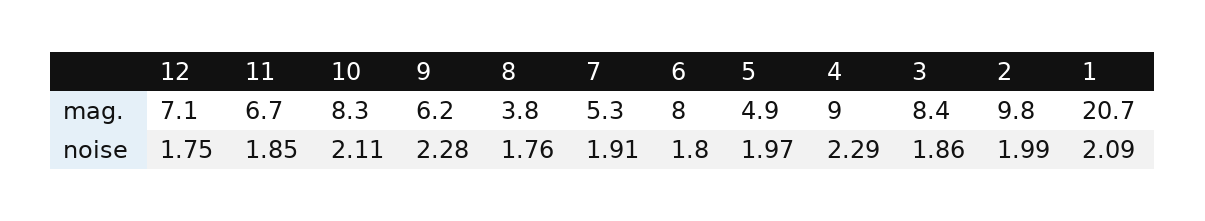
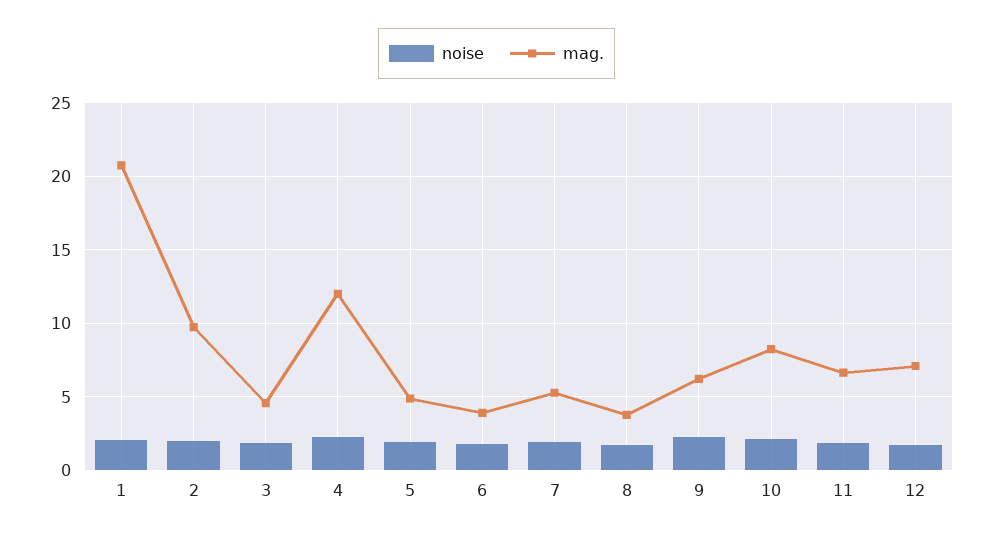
mag., 6: 8 -> 4
mag., 4: 9 -> 12
mag., 3: 8.4 -> 4.5

